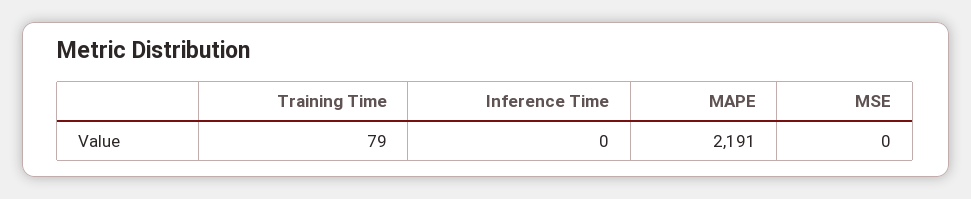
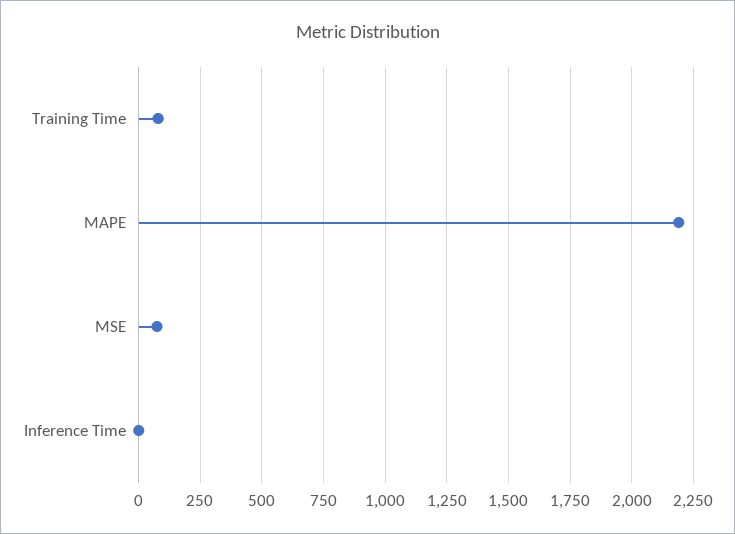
MSE: 0 -> 75

